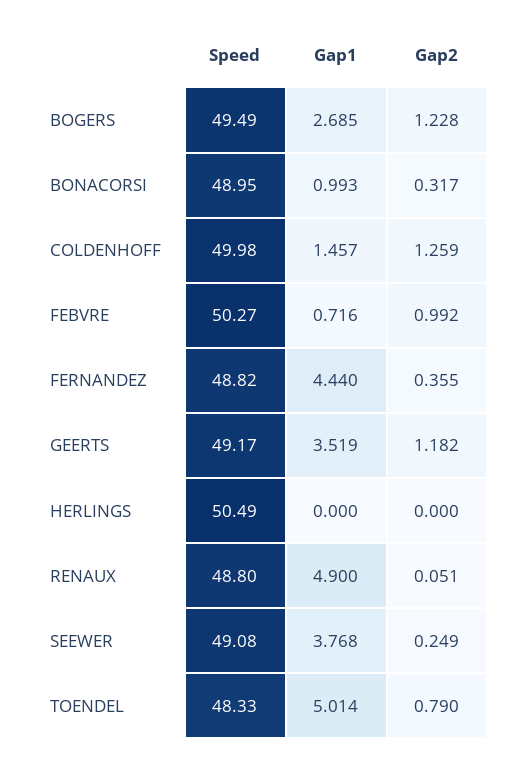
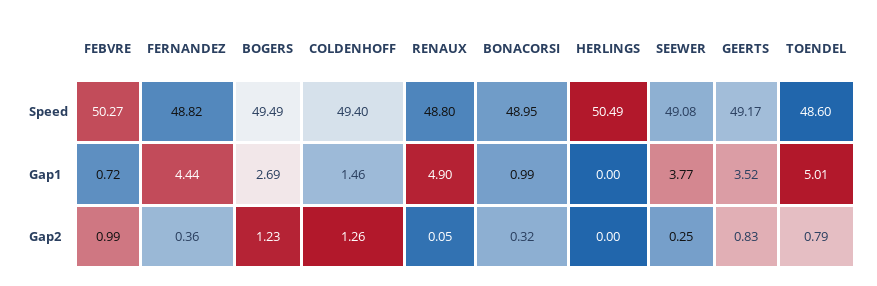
Speed, COLDENHOFF: 49.98 -> 49.4
Gap2, GEERTS: 1.182 -> 0.83
Speed, TOENDEL: 48.33 -> 48.6

